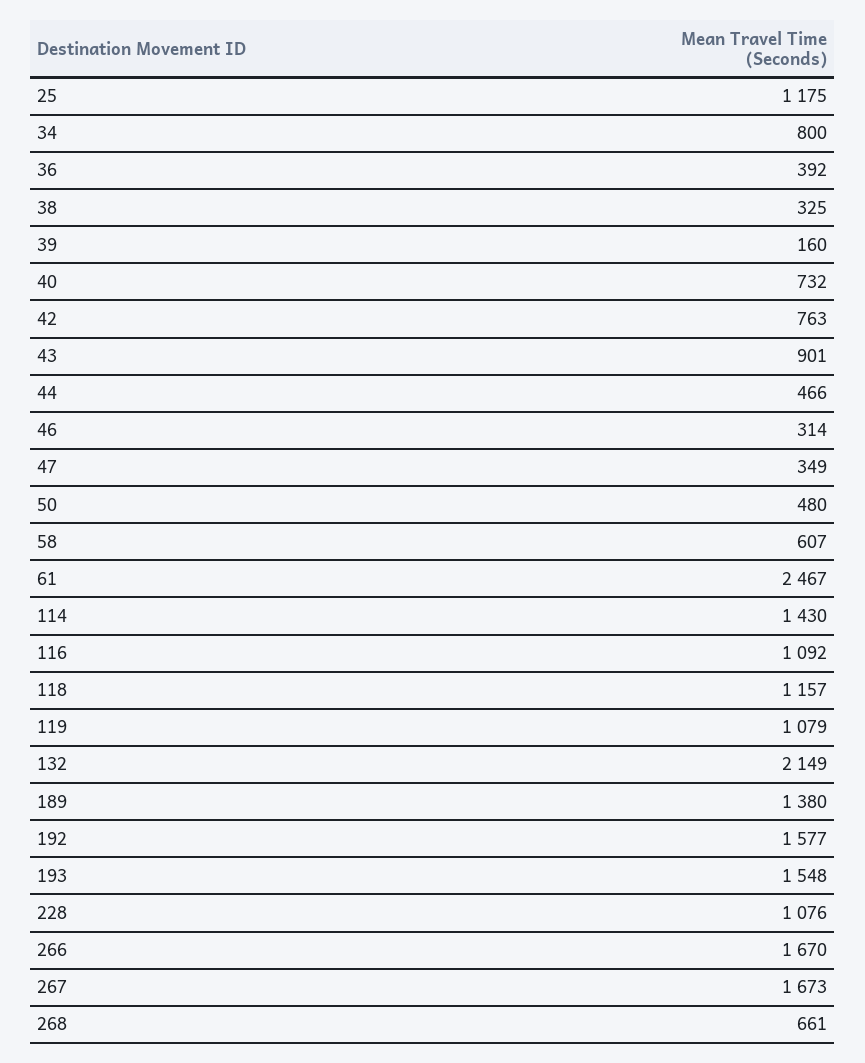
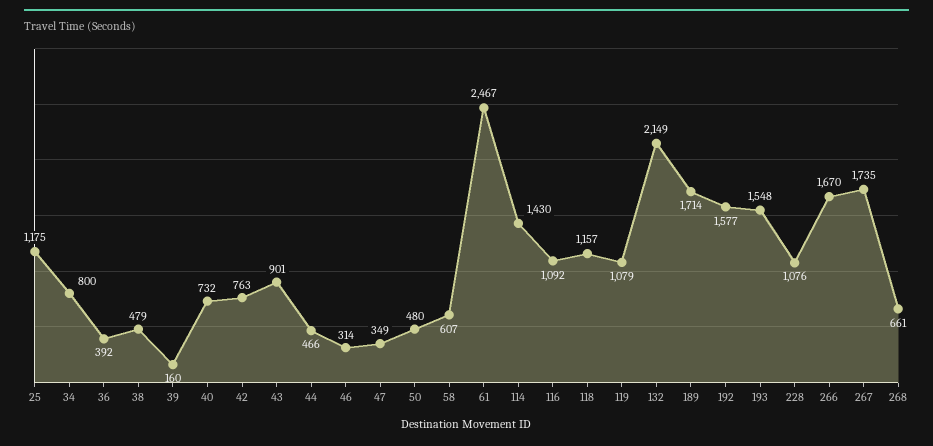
38: 325 -> 479
189: 1380 -> 1714
267: 1673 -> 1735

